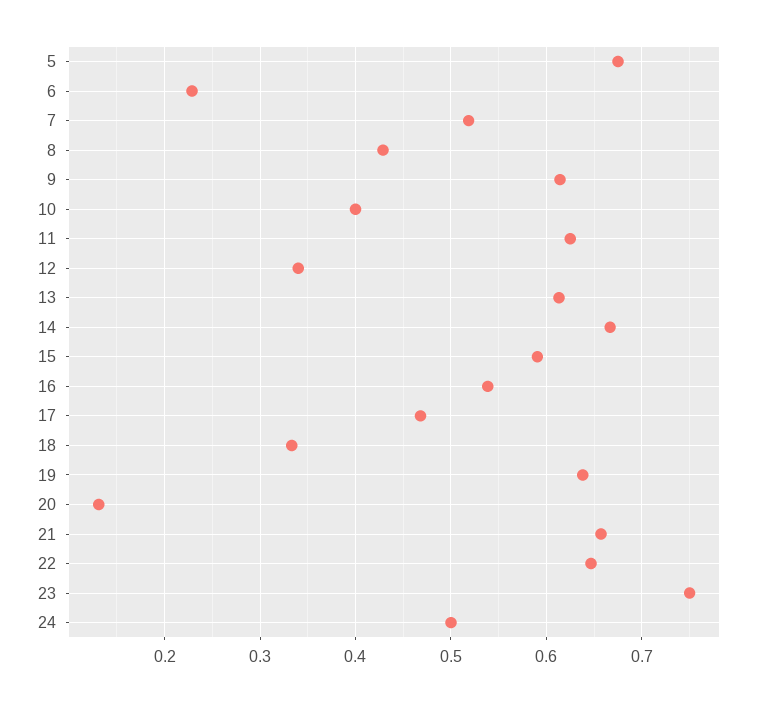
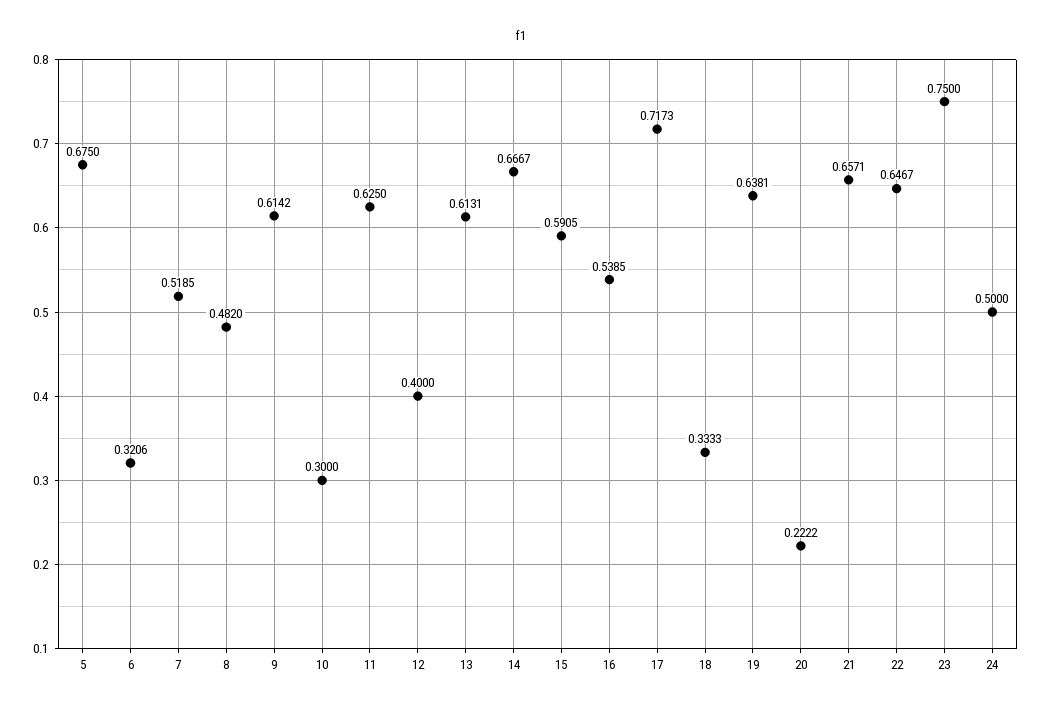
6: 0.23 -> 0.3206
8: 0.43 -> 0.482
10: 0.4 -> 0.3
12: 0.34 -> 0.4
17: 0.47 -> 0.7173
20: 0.13 -> 0.2222

